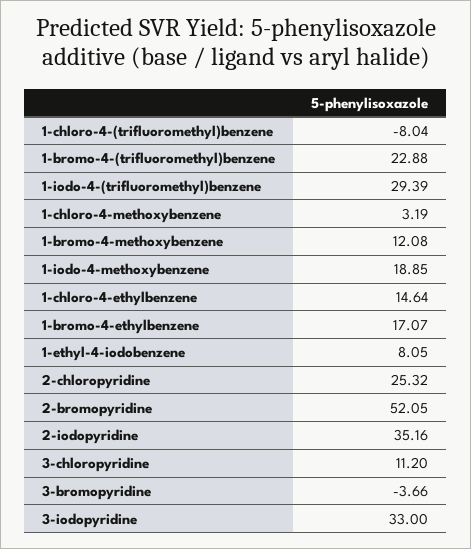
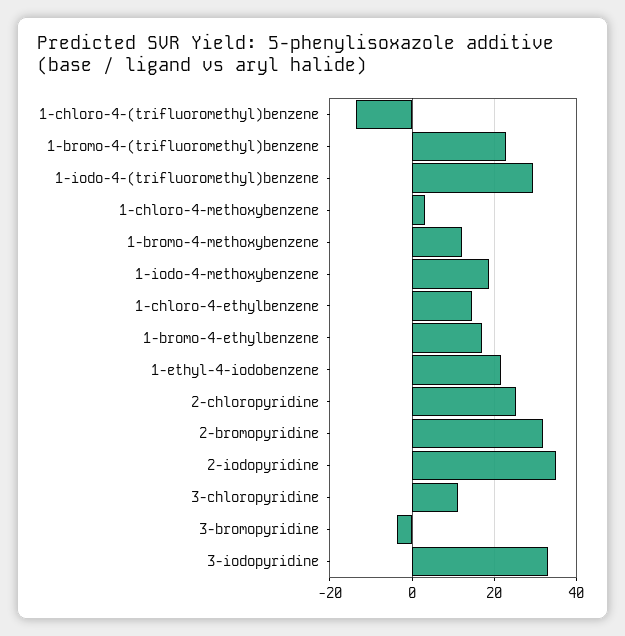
1-chloro-4-(trifluoromethyl)benzene: -8.04 -> -14
1-ethyl-4-iodobenzene: 8.05 -> 22
2-bromopyridine: 52.05 -> 32

